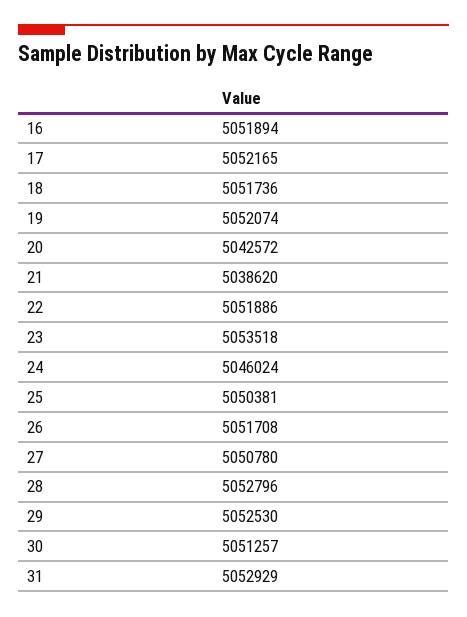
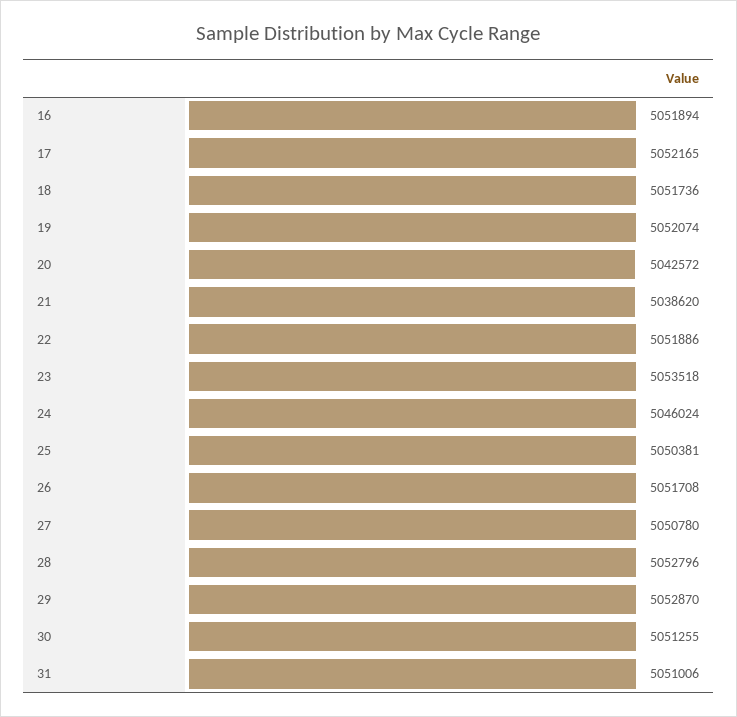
29: 5052530 -> 5052870
30: 5051257 -> 5051255
31: 5052929 -> 5051006

